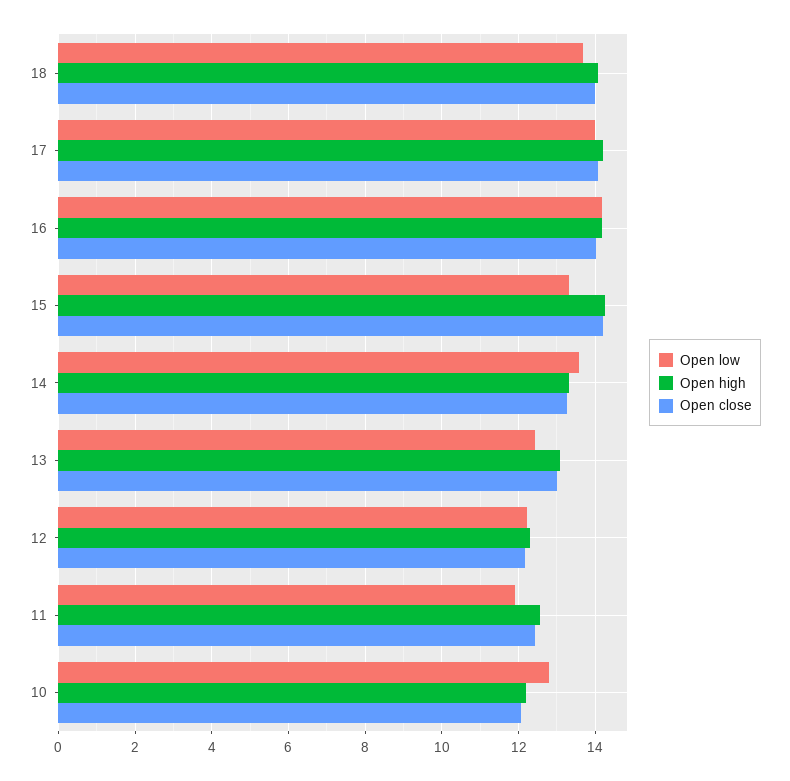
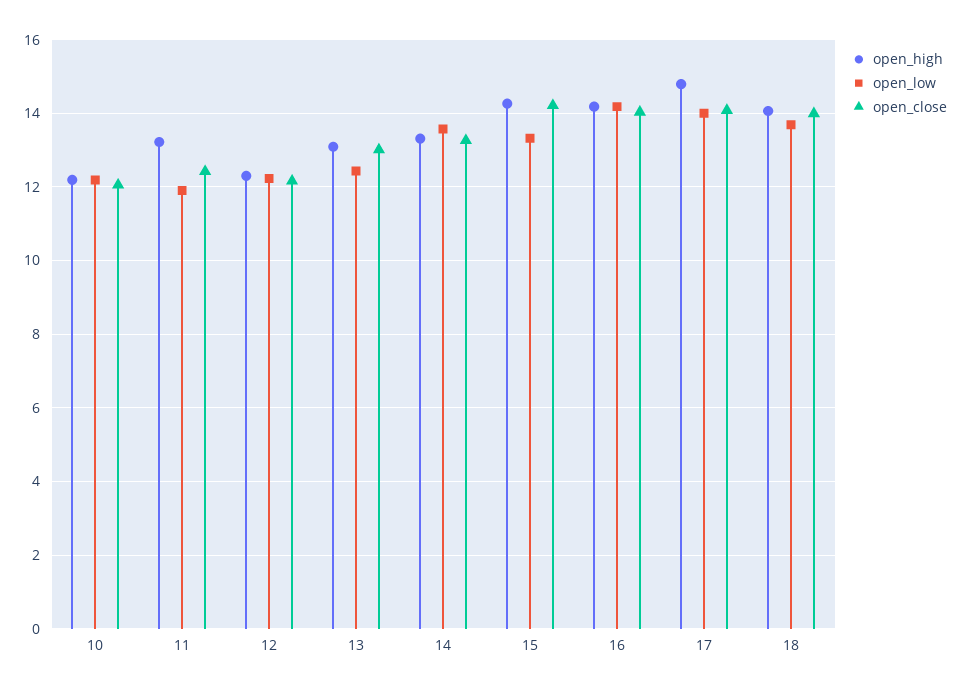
Open high, 17: 14.2 -> 14.8
Open high, 11: 12.6 -> 13.2
Open low, 10: 12.8 -> 12.2

